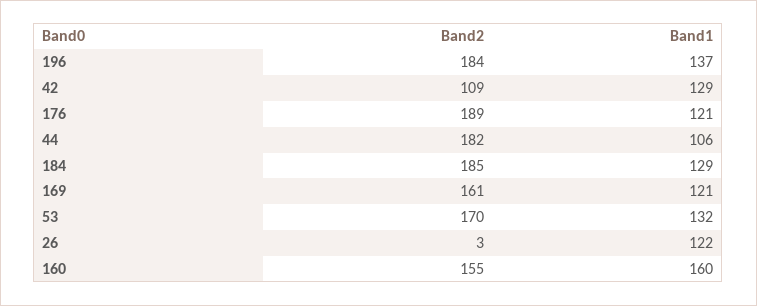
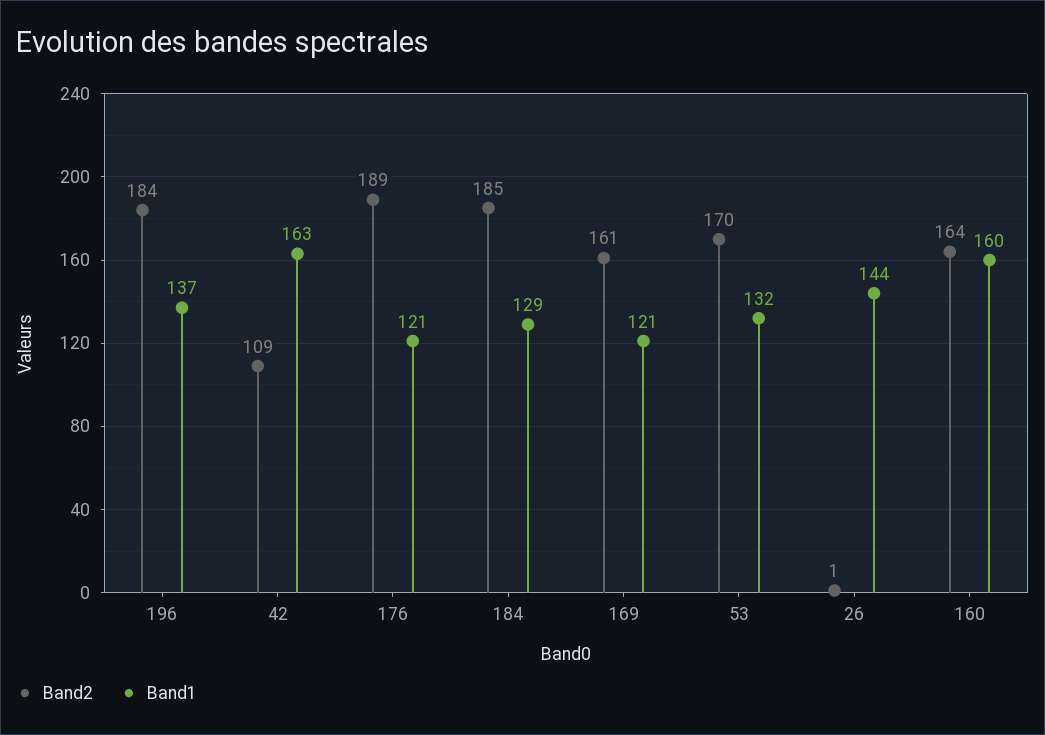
Band1, 42: 129 -> 163
Band2, 44: 182 -> none
Band1, 44: 106 -> none
Band2, 26: 3 -> 1
Band1, 26: 122 -> 144
Band2, 160: 155 -> 164

